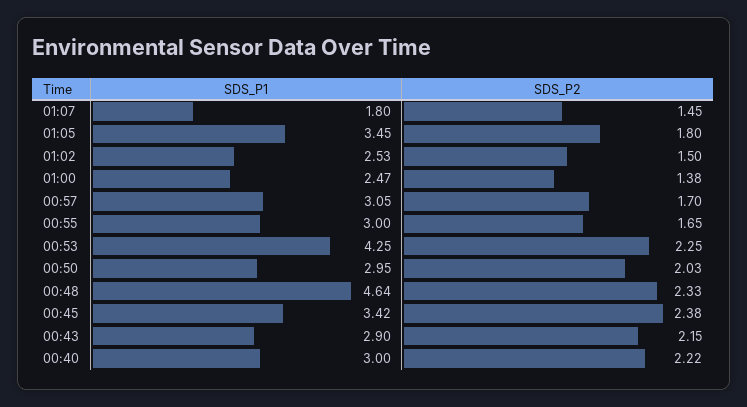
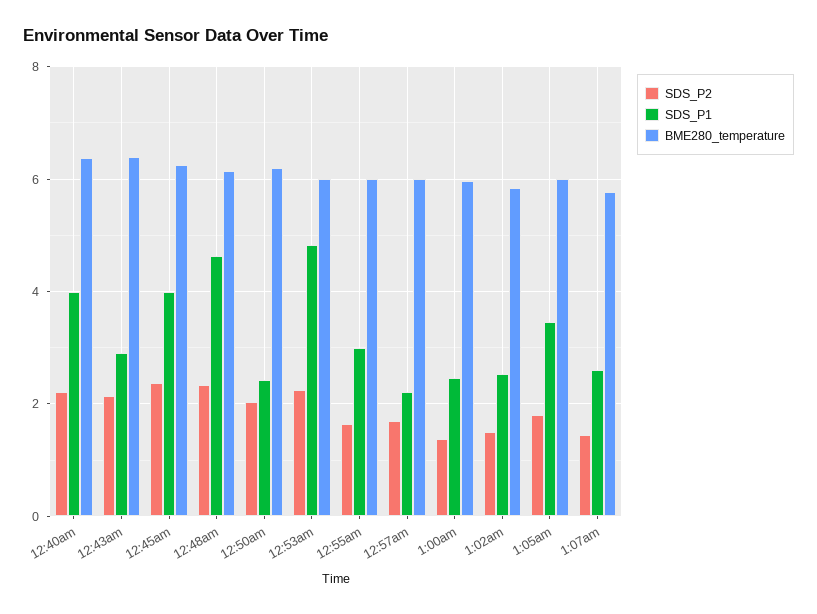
SDS_P1, 01:07: 1.8 -> 2.6
SDS_P1, 00:57: 3.05 -> 2.2
SDS_P1, 00:53: 4.25 -> 4.8
SDS_P1, 00:50: 2.95 -> 2.4
SDS_P1, 00:45: 3.42 -> 4
SDS_P1, 00:40: 3 -> 4
BME280_temperature, 00:40: none -> 6.4
BME280_temperature, 00:43: none -> 6.4
BME280_temperature, 00:45: none -> 6.2
BME280_temperature, 00:48: none -> 6.2
BME280_temperature, 00:50: none -> 6.2
BME280_temperature, 00:53: none -> 6
BME280_temperature, 00:55: none -> 6
BME280_temperature, 00:57: none -> 6
BME280_temperature, 01:00: none -> 6
BME280_temperature, 01:02: none -> 5.8
BME280_temperature, 01:05: none -> 6
BME280_temperature, 01:07: none -> 5.8

